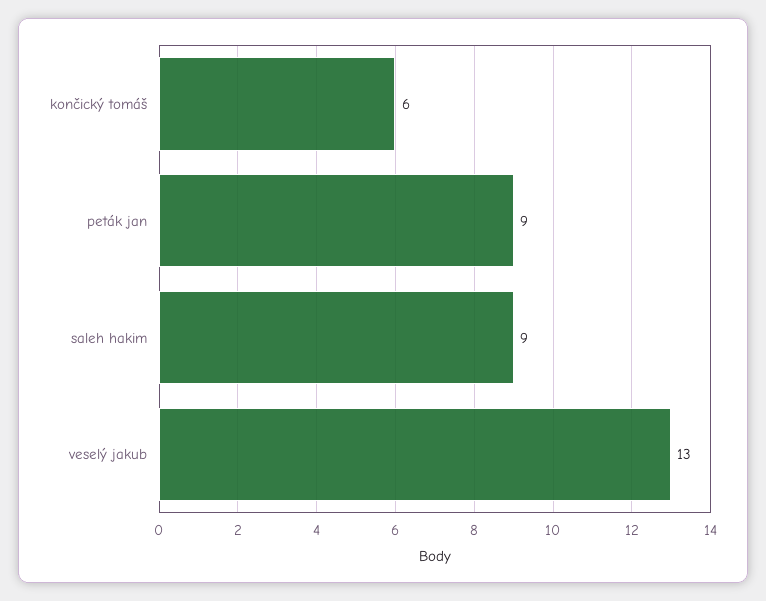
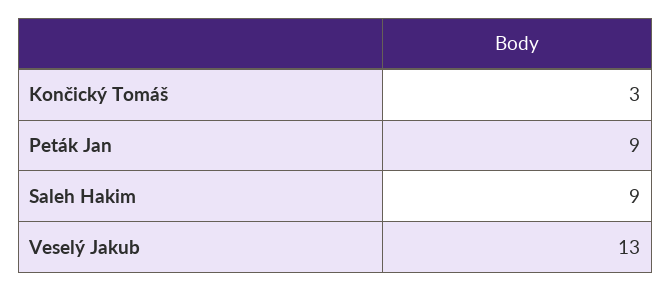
končický tomáš: 6 -> 3

